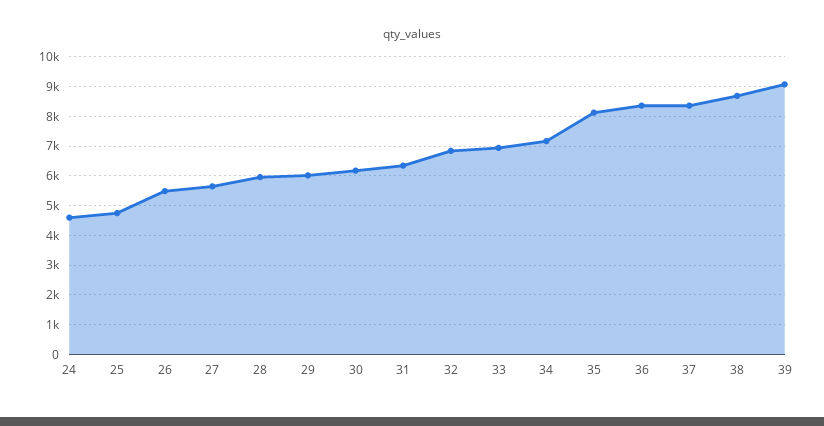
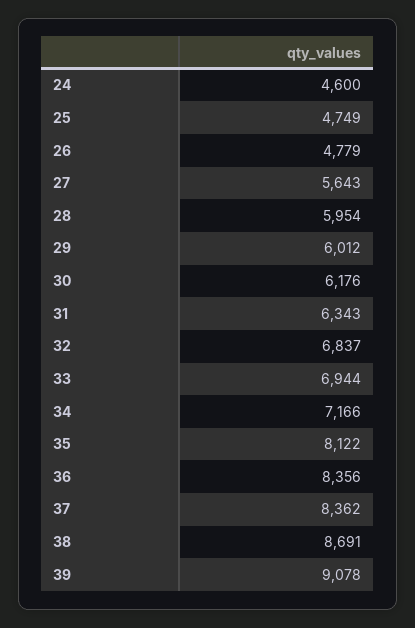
26: 5500 -> 4779

